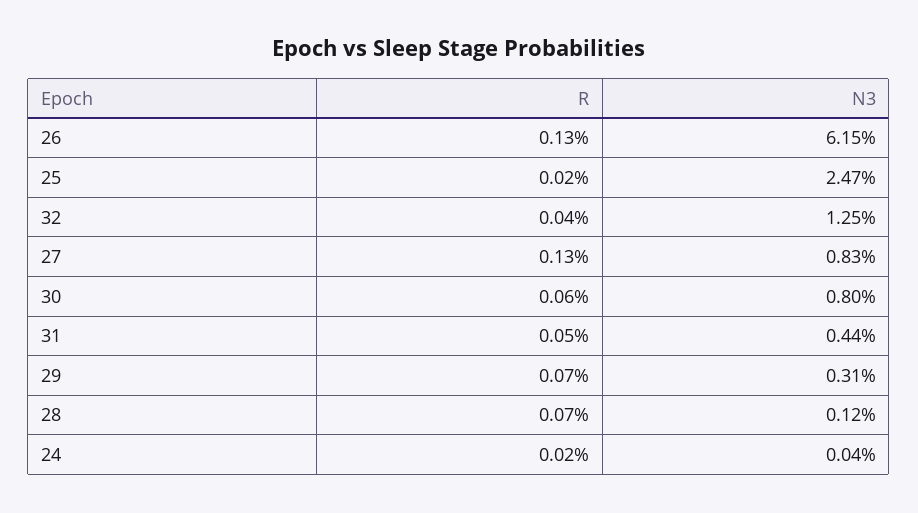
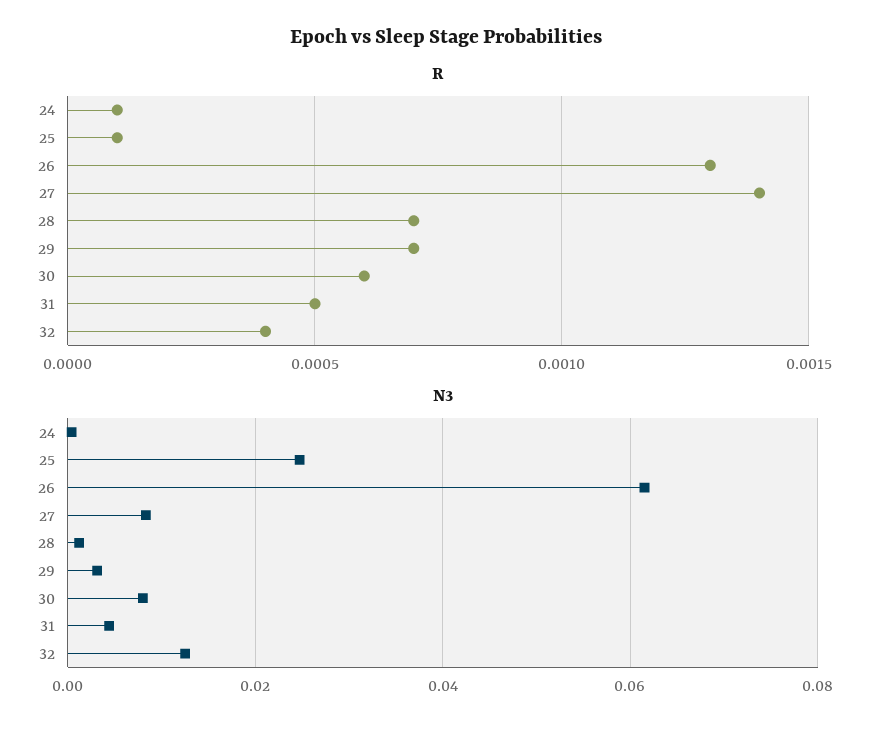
R, 25: 0.0002 -> 0.0001
R, 27: 0.0013 -> 0.0014
R, 24: 0.0002 -> 0.0001

